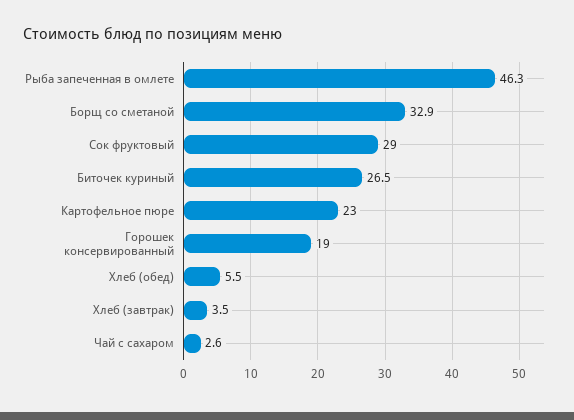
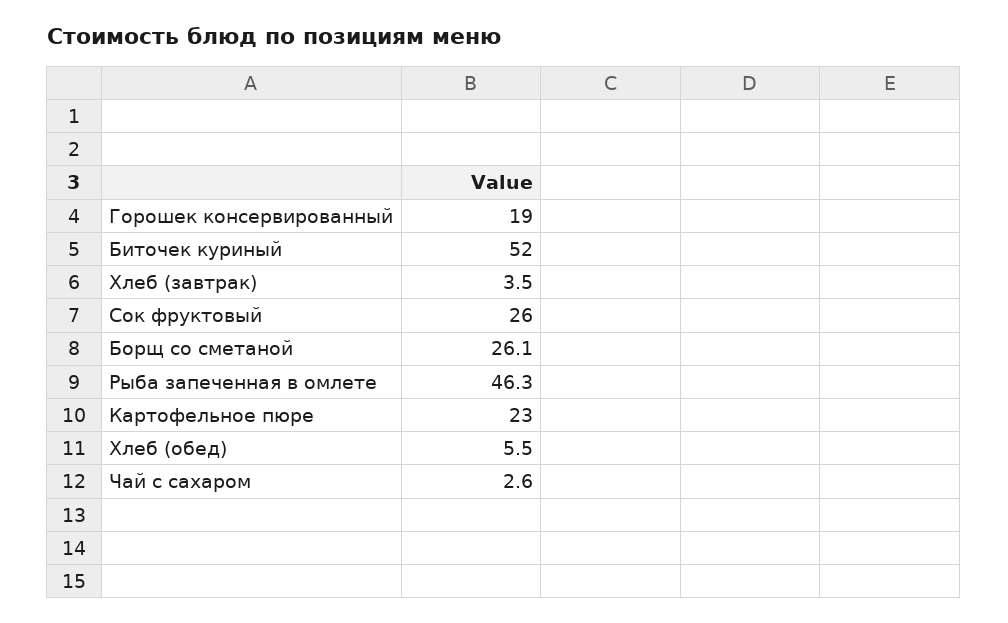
Борщ со сметаной: 32.9 -> 26.1
Сок фруктовый: 29 -> 26
Биточек куриный: 26.5 -> 52

